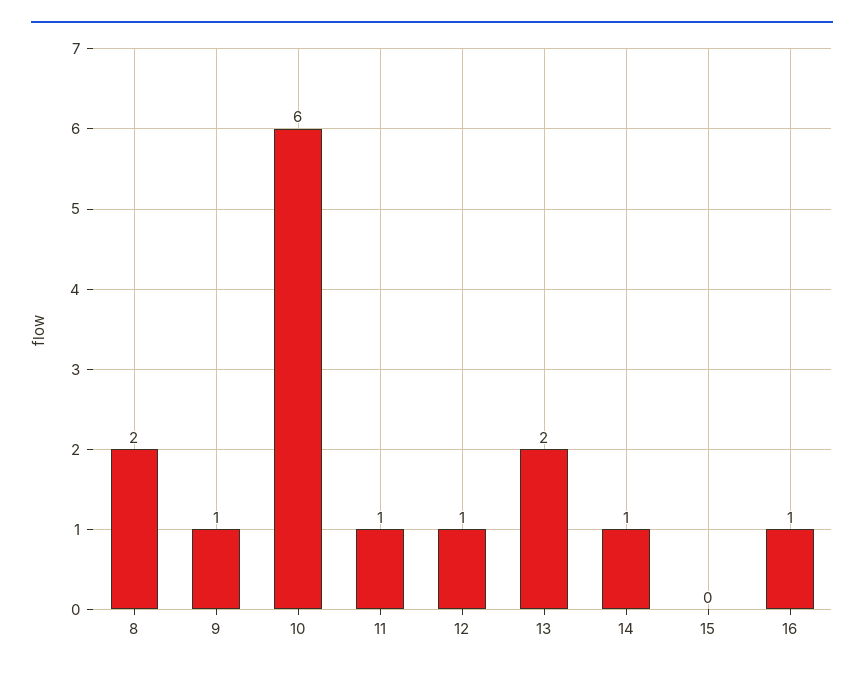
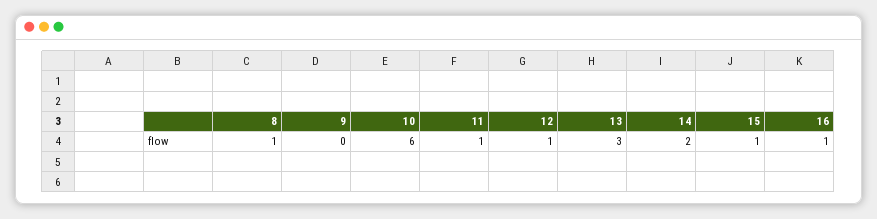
8: 2 -> 1
9: 1 -> 0
13: 2 -> 3
14: 1 -> 2
15: 0 -> 1

